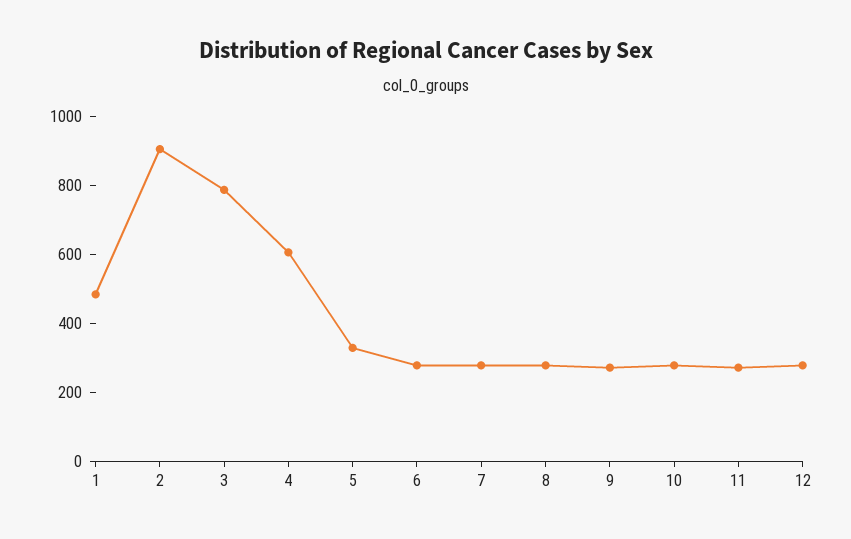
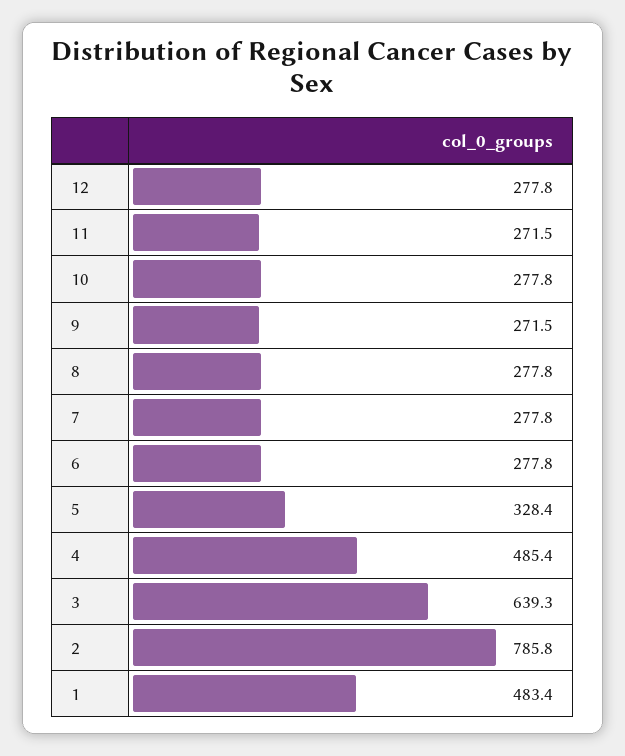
2: 900 -> 785.8
3: 800 -> 639.3
4: 600 -> 485.4

